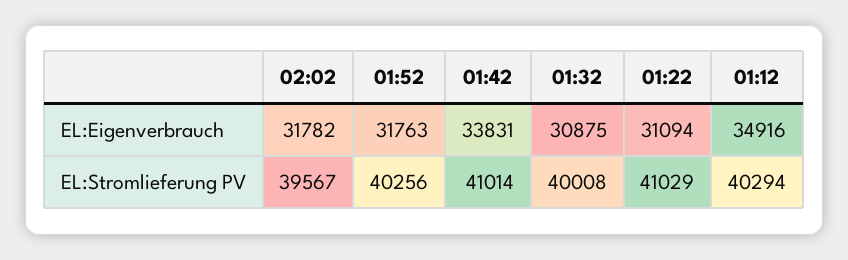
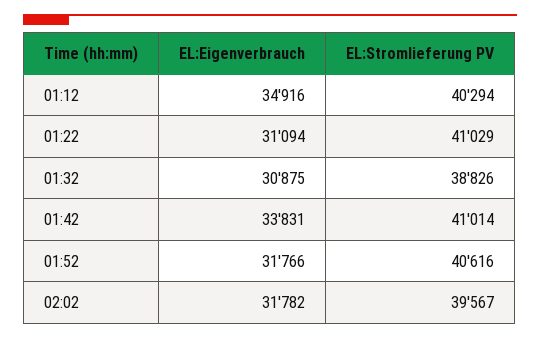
01:52, EL:Eigenverbrauch: 31763 -> 31766
01:52, EL:Stromlieferung PV: 40256 -> 40616
01:32, EL:Stromlieferung PV: 40008 -> 38826

